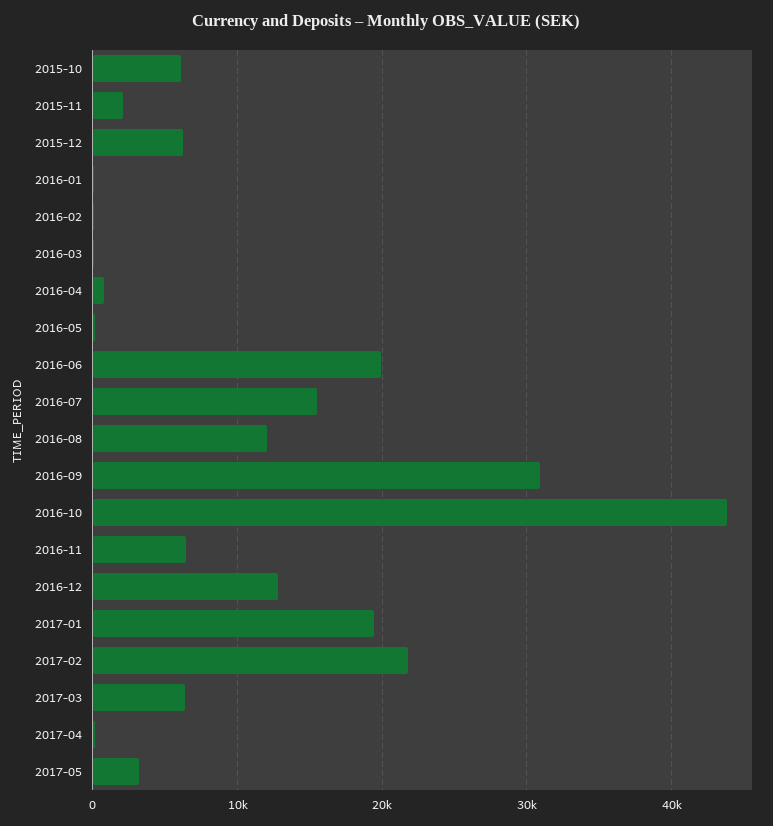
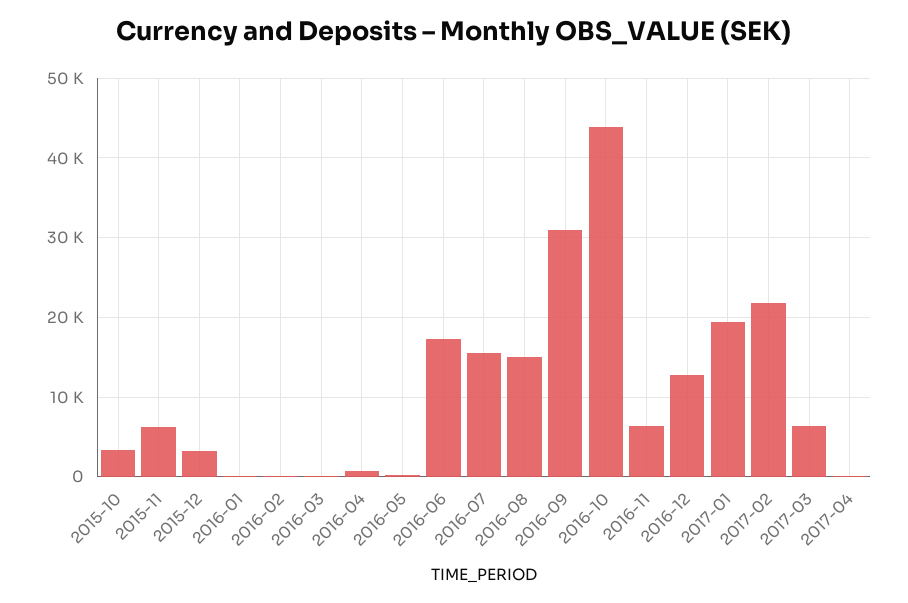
2015-10: 6000 -> 3000
2015-11: 2000 -> 6000
2015-12: 6000 -> 3000
2016-06: 20000 -> 17000
2016-08: 12000 -> 15000
2017-05: 3000 -> none

